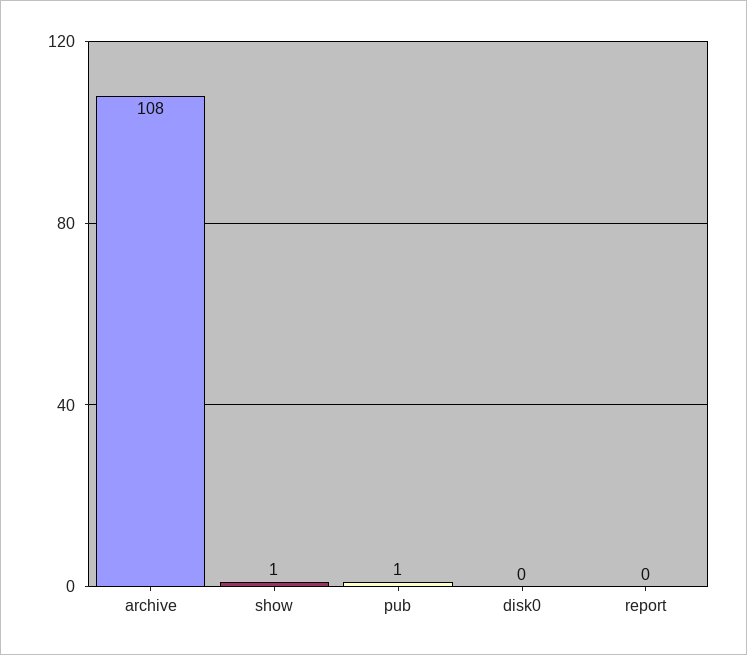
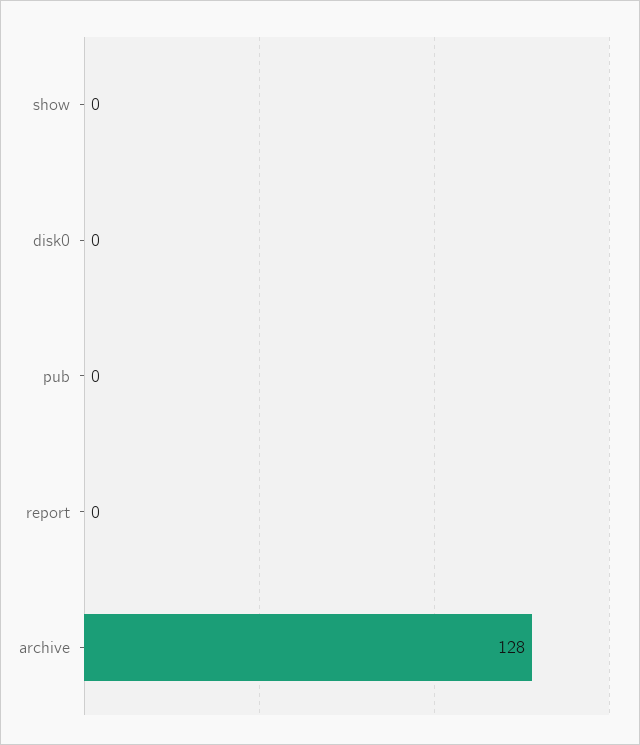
archive: 108 -> 128
show: 1 -> 0
pub: 1 -> 0

